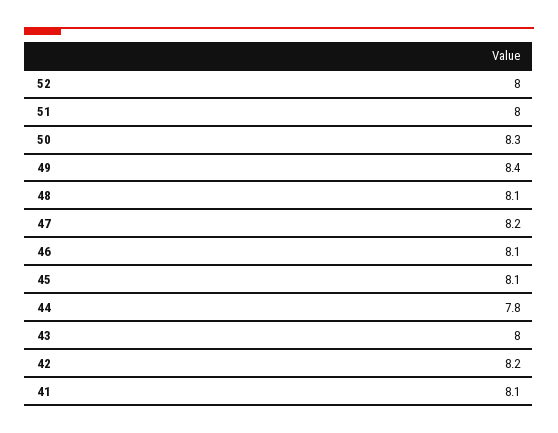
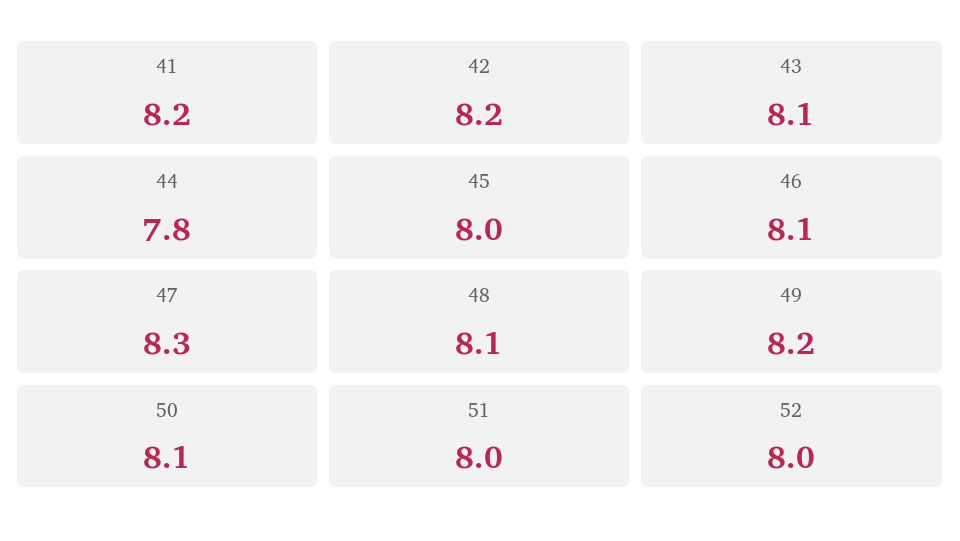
50: 8.3 -> 8.1
49: 8.4 -> 8.2
47: 8.2 -> 8.3
45: 8.1 -> 8
43: 8 -> 8.1
41: 8.1 -> 8.2

